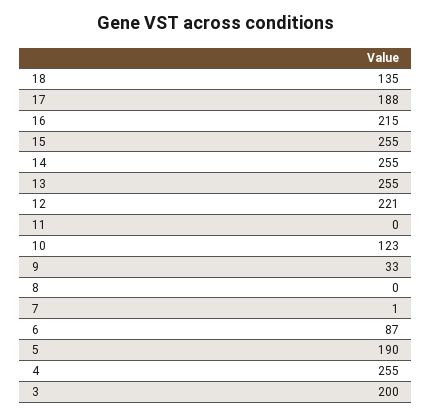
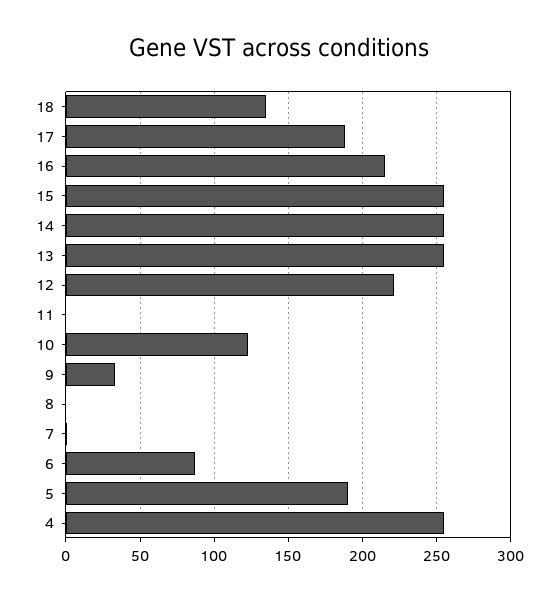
3: 200 -> none

